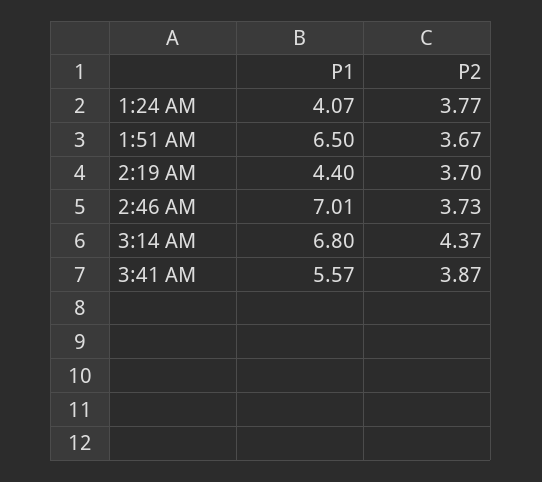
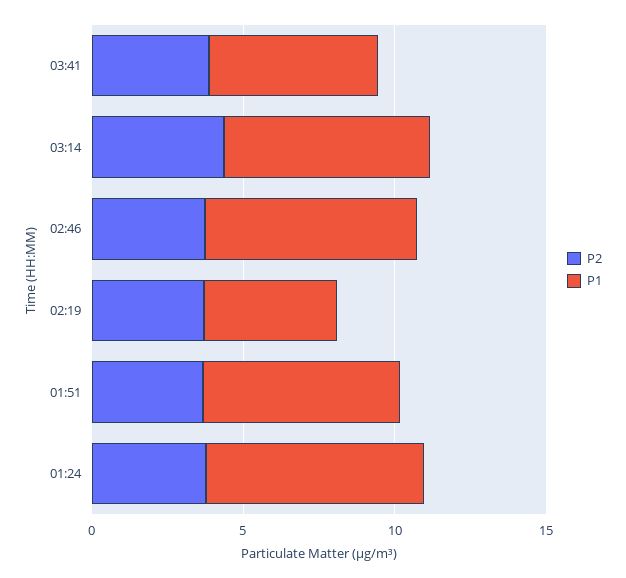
P1, 1:24 AM: 4.07 -> 7

